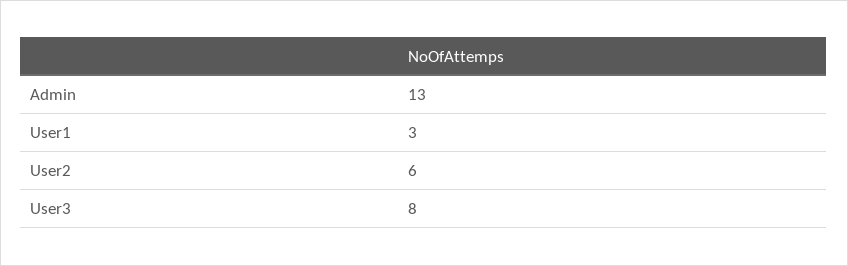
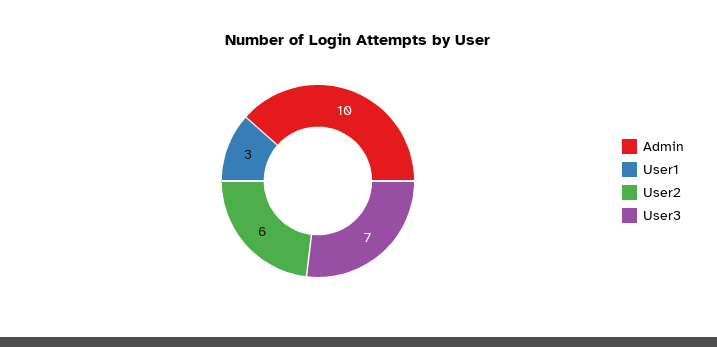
Admin: 13 -> 10
User3: 8 -> 7

